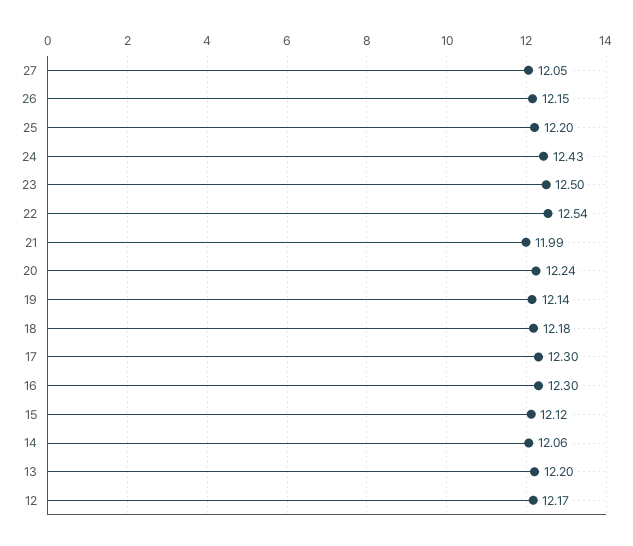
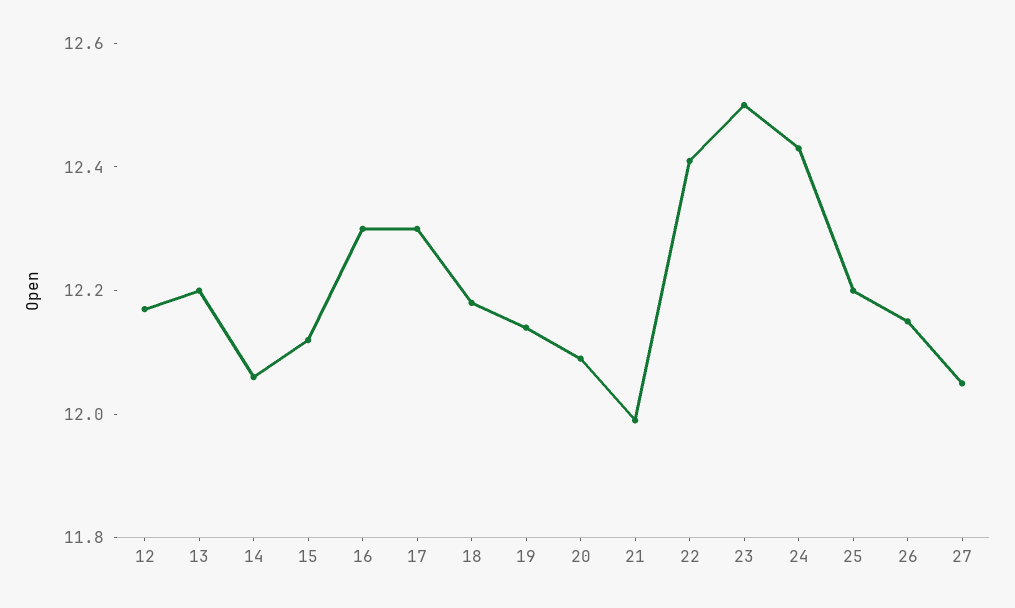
22: 12.54 -> 12.4
20: 12.24 -> 12.1

